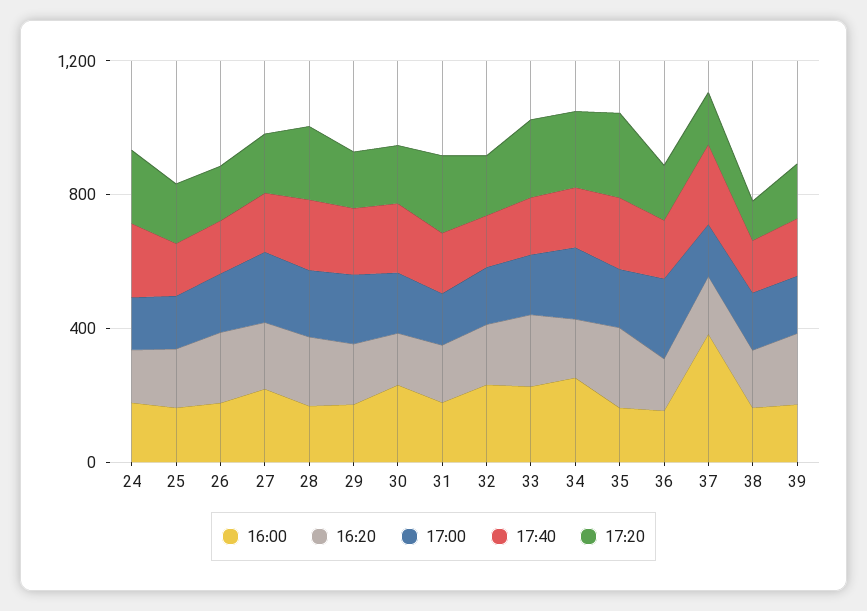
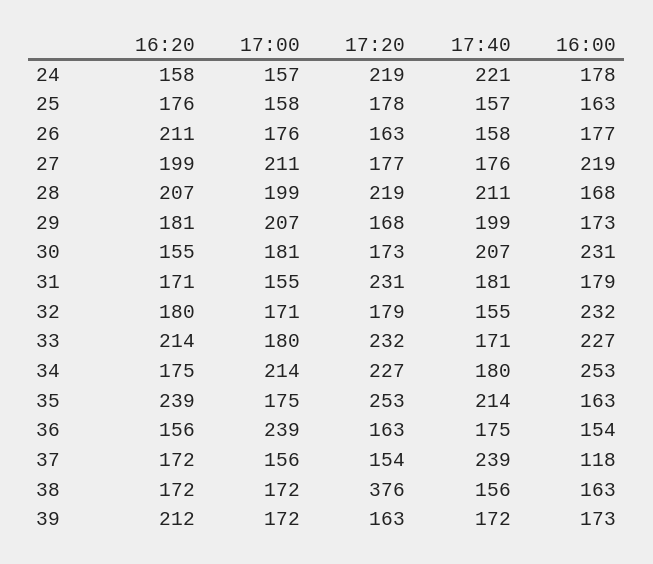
16:00, 37: 400 -> 118
17:20, 38: 100 -> 376

